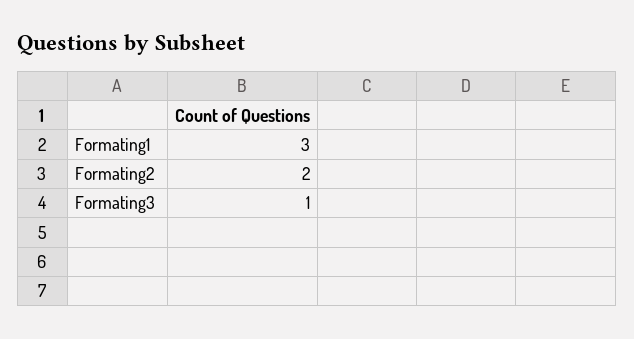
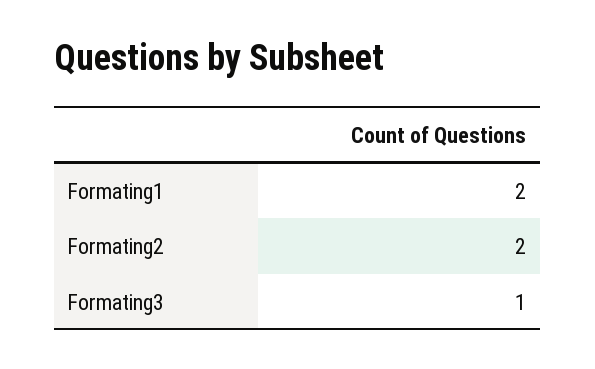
Formating1: 3 -> 2

